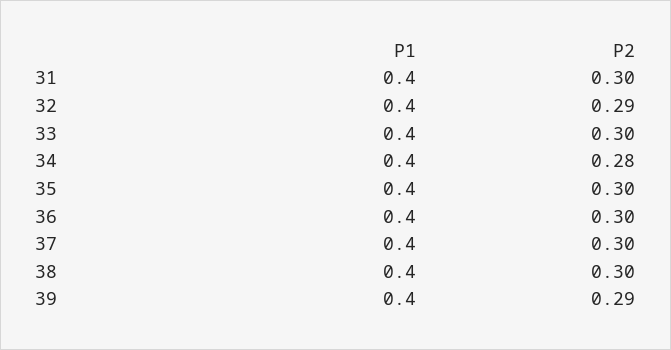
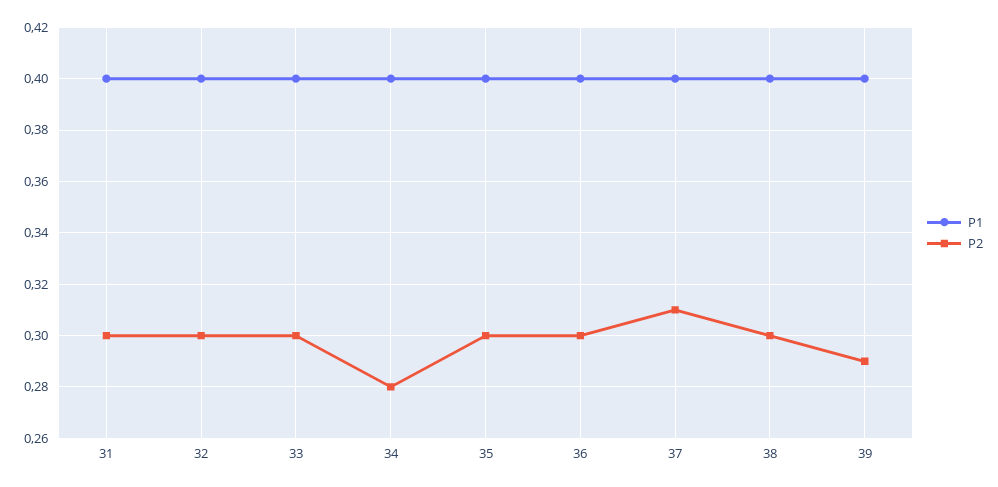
P2, 32: 0.29 -> 0.3
P2, 37: 0.3 -> 0.31

